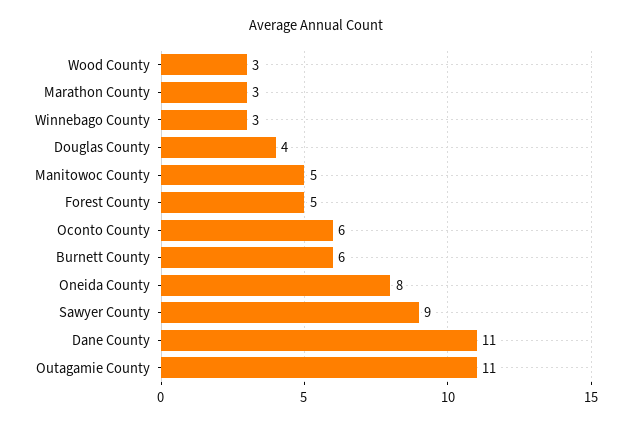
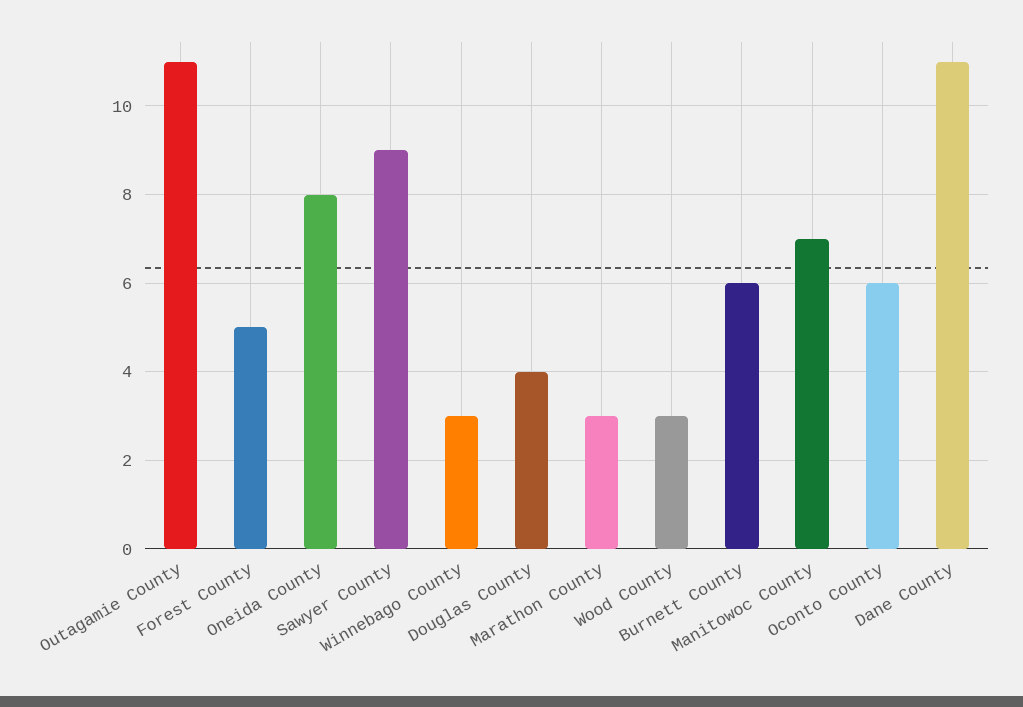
Manitowoc County: 5 -> 7

